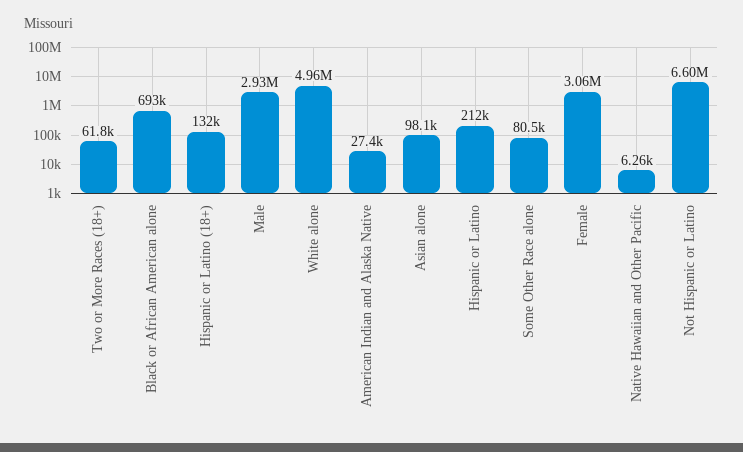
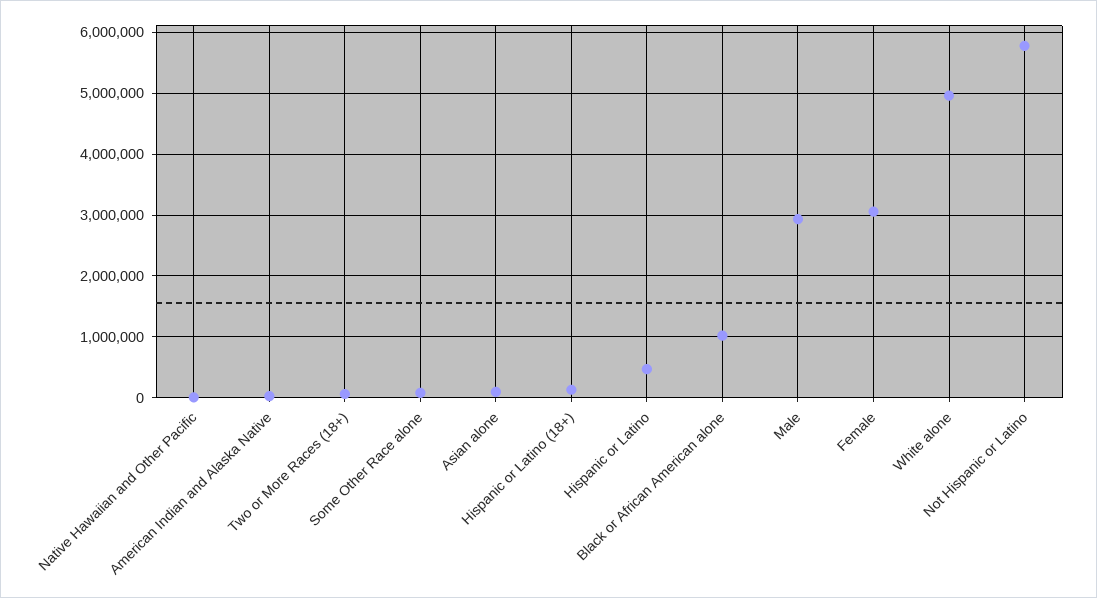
Black or African American alone: 693000 -> 1000000
Hispanic or Latino: 212000 -> 500000
Not Hispanic or Latino: 6600000 -> 5800000

